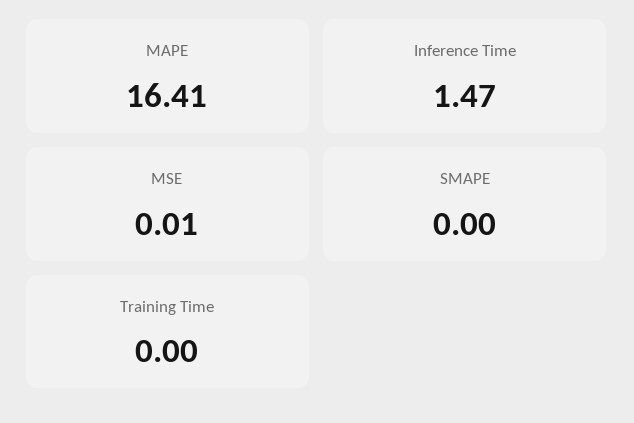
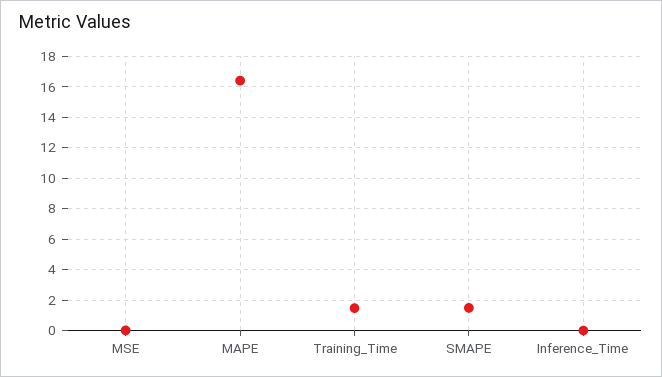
Inference Time: 1.47 -> 0
SMAPE: 0 -> 1.5
Training Time: 0 -> 1.5

